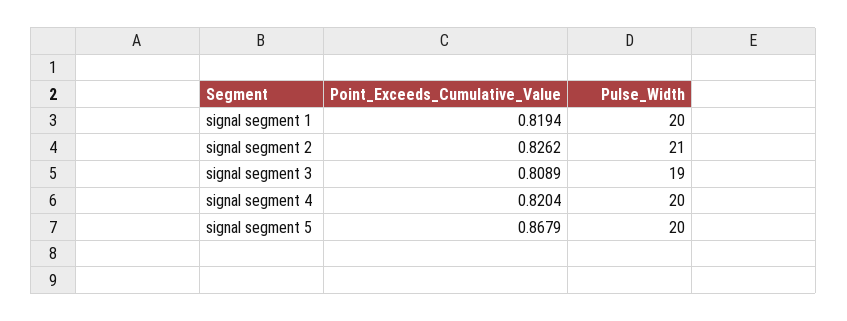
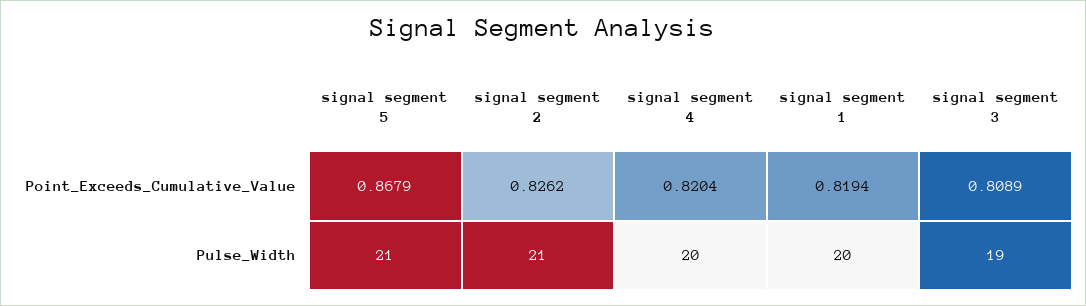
Pulse_Width, signal segment 5: 20 -> 21

